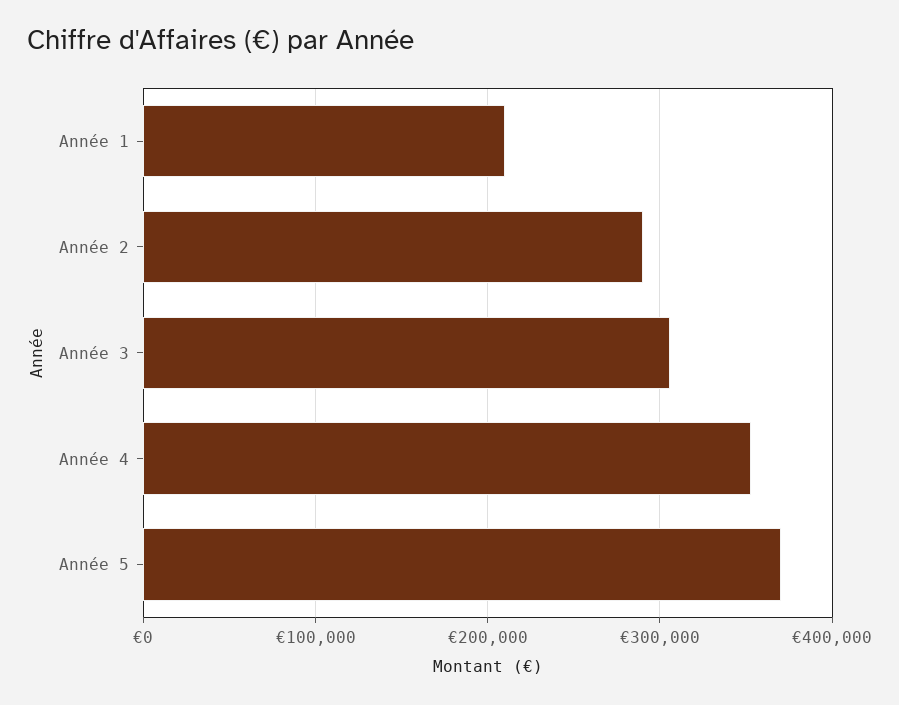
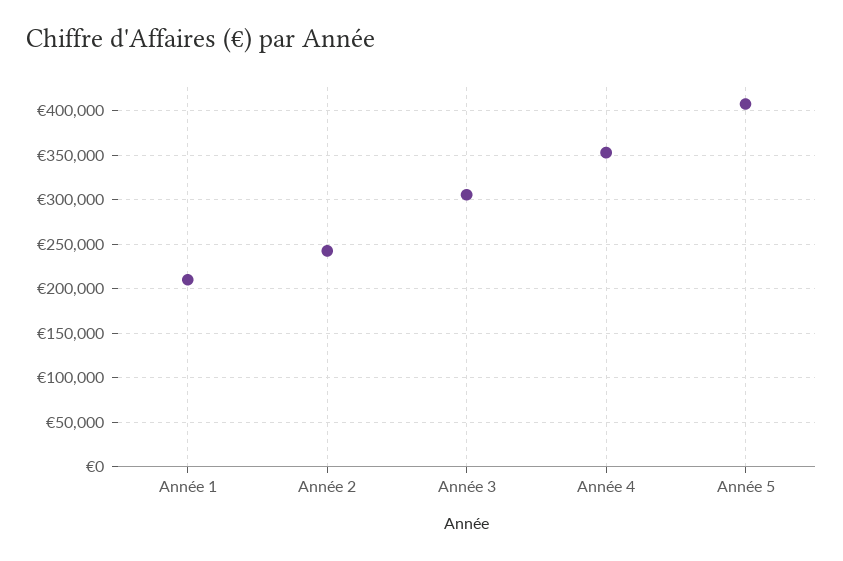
Année 2: 290000 -> 240000
Année 5: 370000 -> 410000

